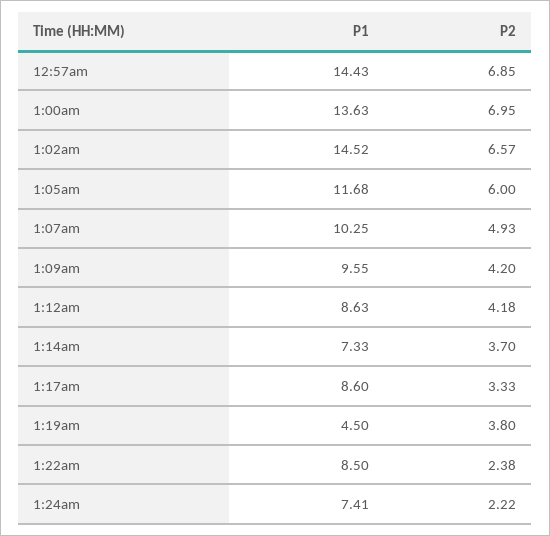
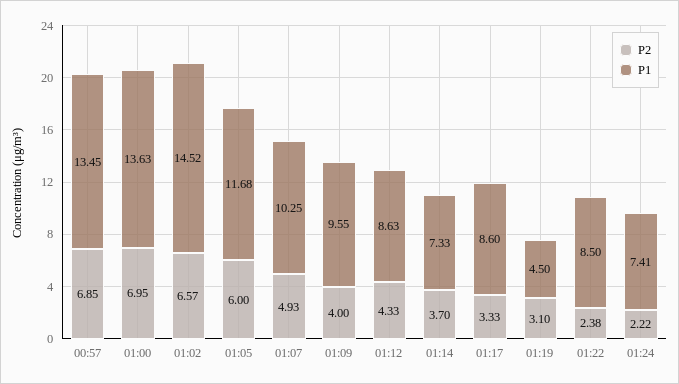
P1, 12:57am: 14.43 -> 13.45
P2, 1:09am: 4.2 -> 4
P2, 1:12am: 4.18 -> 4.33
P2, 1:19am: 3.8 -> 3.1

